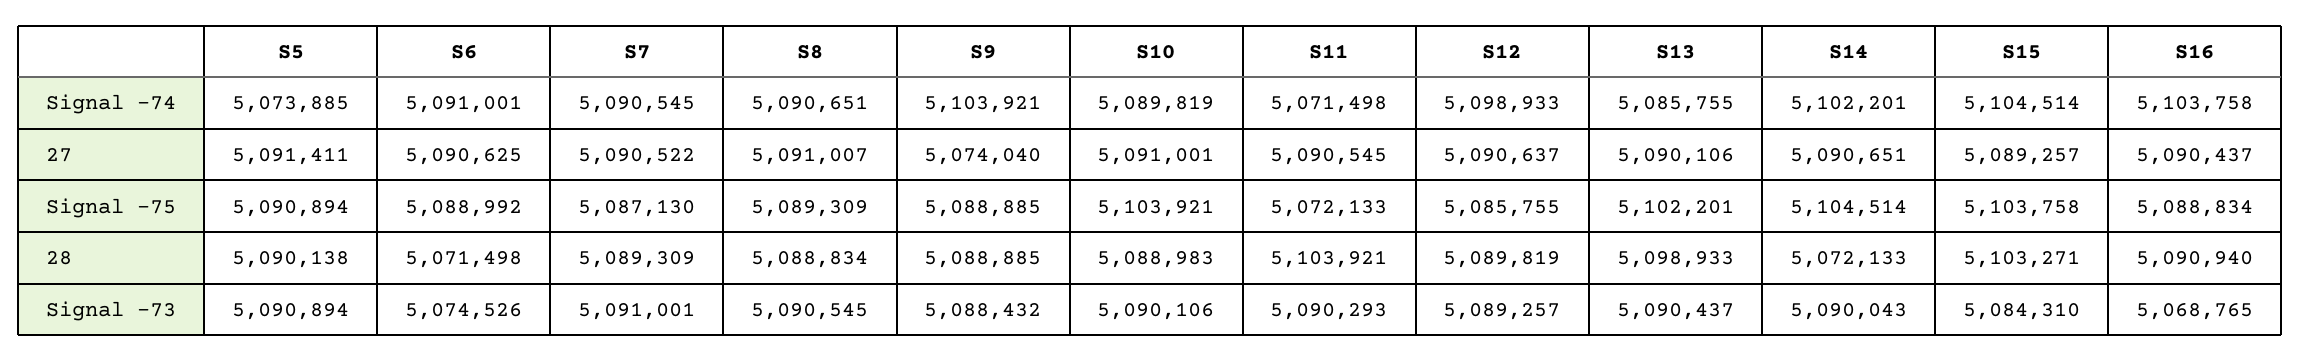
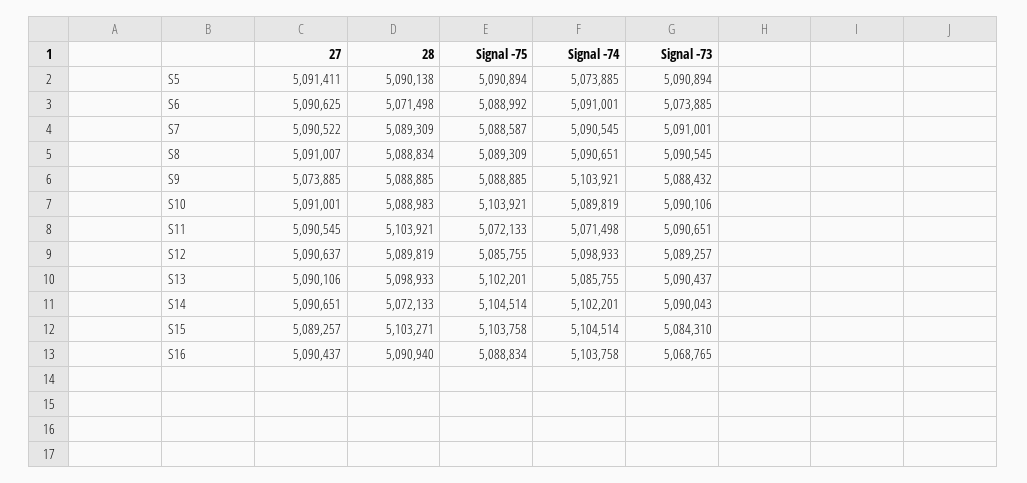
S9, 27: 5074040 -> 5073885
S7, Signal -75: 5087130 -> 5088587
S6, Signal -73: 5074526 -> 5073885
S11, Signal -73: 5090293 -> 5090651

